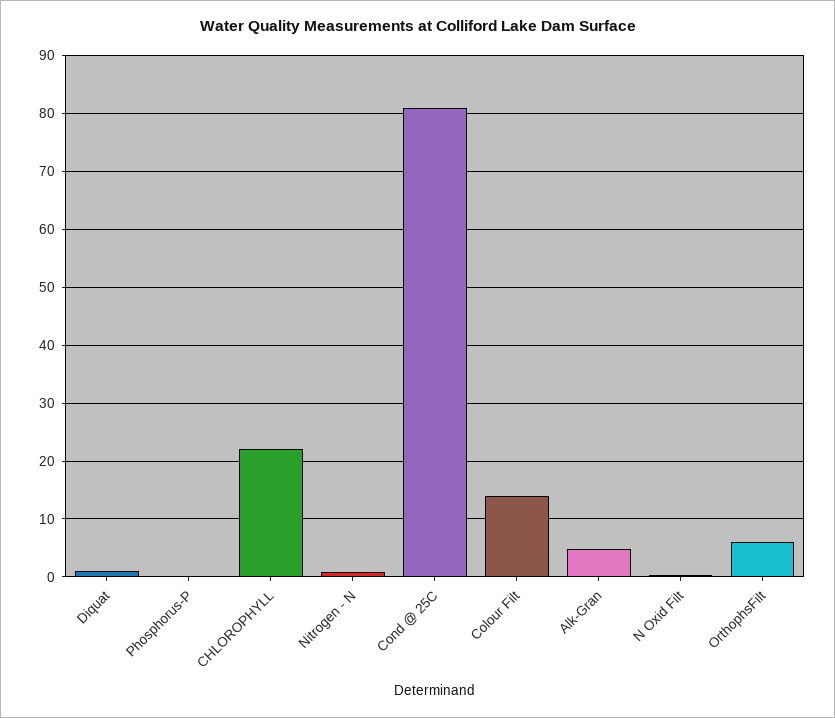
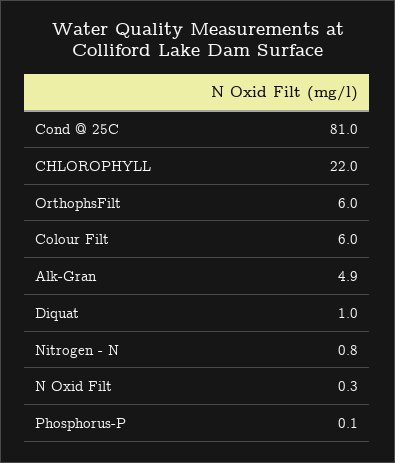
Colour Filt: 14 -> 6

